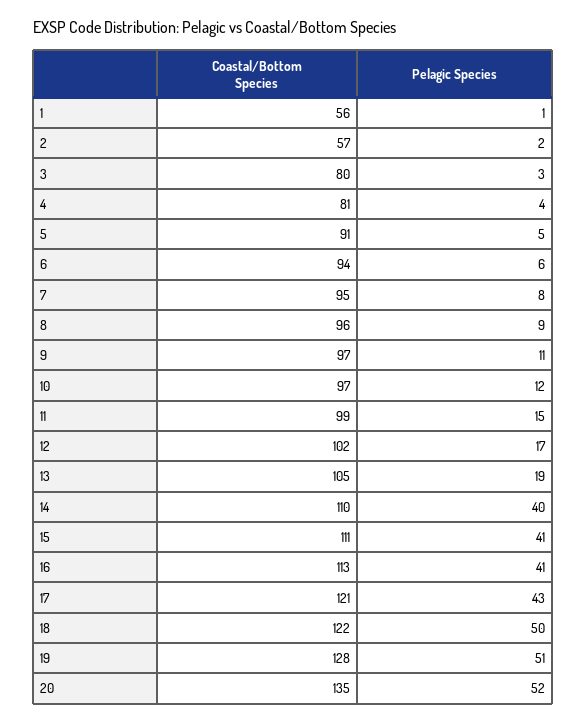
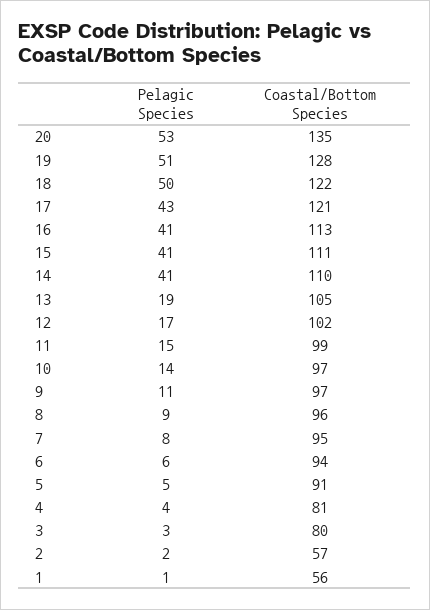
Pelagic Species, 10: 12 -> 14
Pelagic Species, 14: 40 -> 41
Pelagic Species, 20: 52 -> 53

